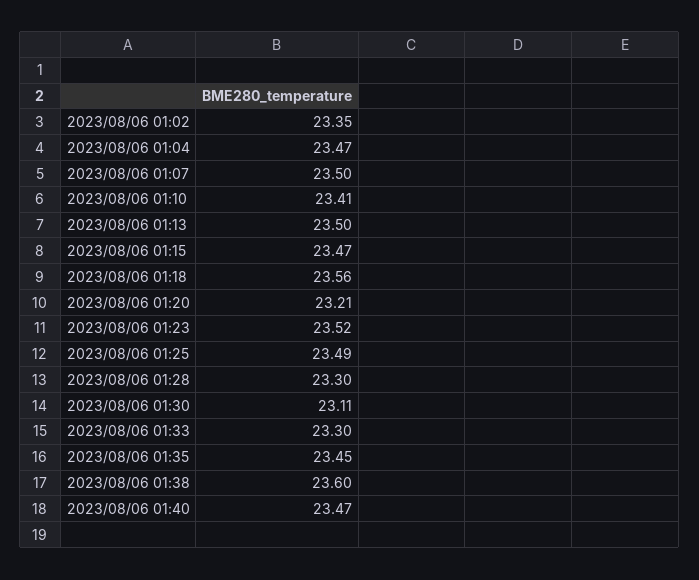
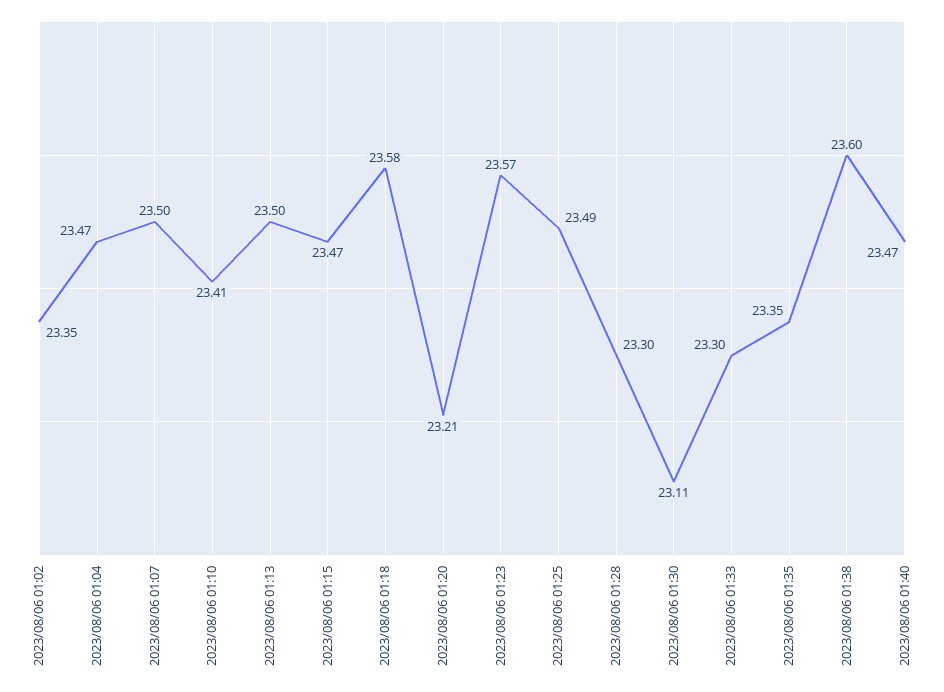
2023/08/06 01:18: 23.56 -> 23.58
2023/08/06 01:23: 23.52 -> 23.57
2023/08/06 01:35: 23.45 -> 23.35

